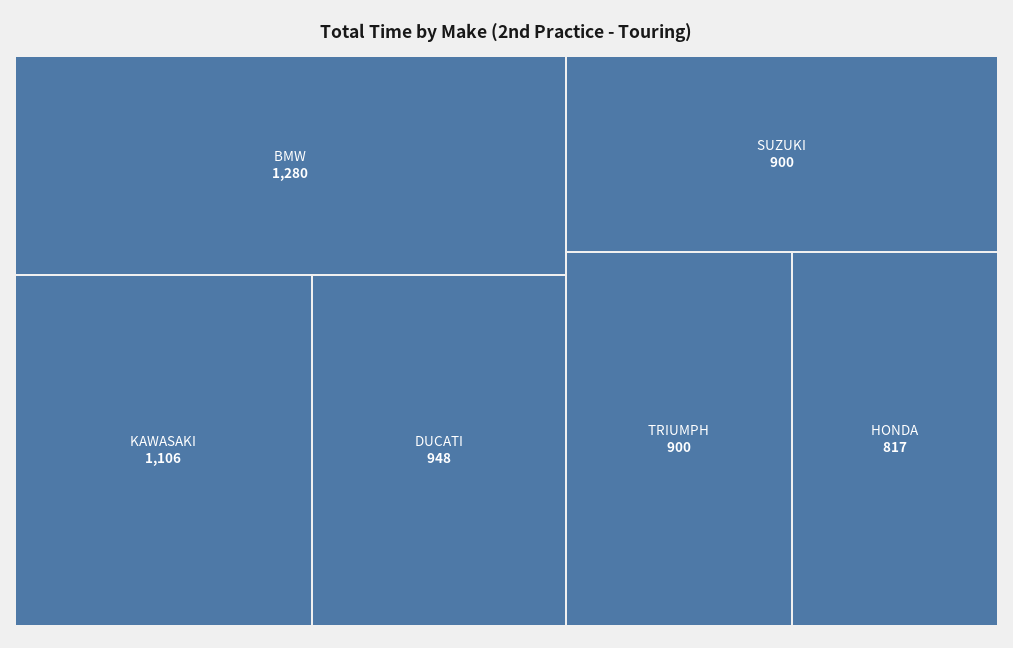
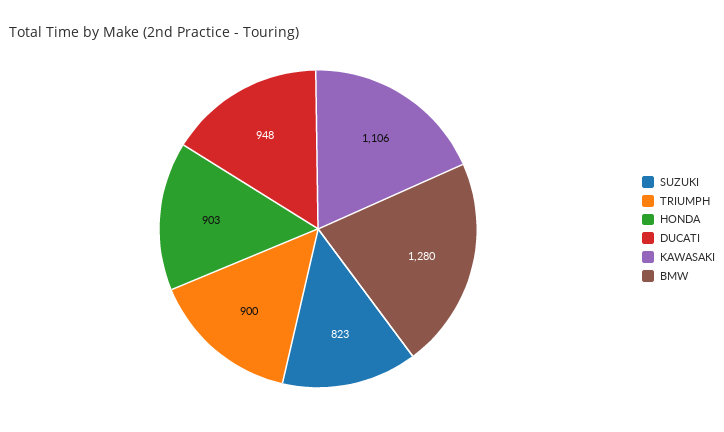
SUZUKI: 900 -> 823
HONDA: 817 -> 903

